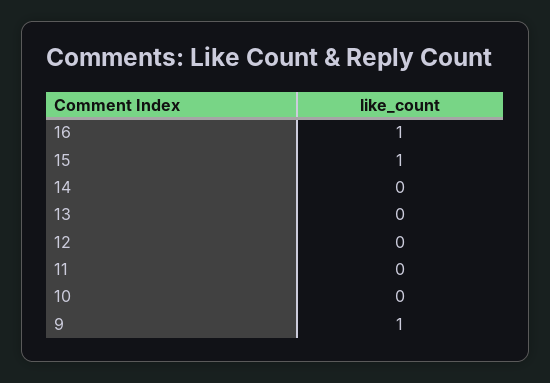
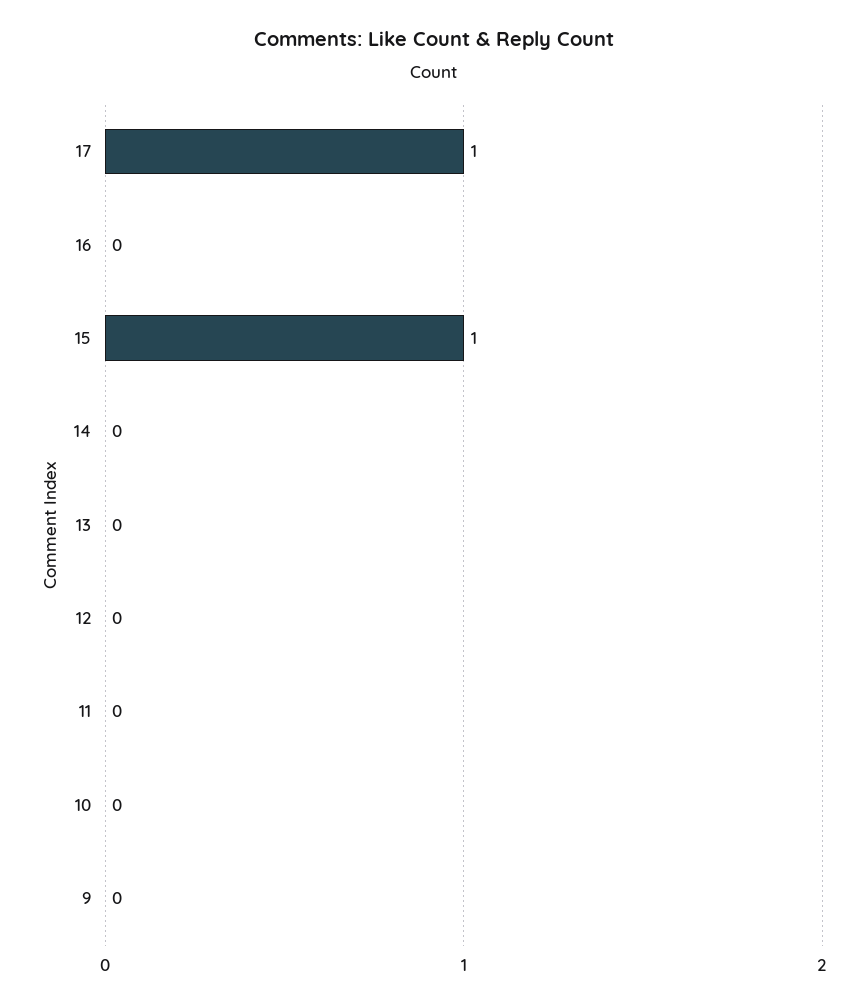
16: 1 -> 0
9: 1 -> 0
17: none -> 1

